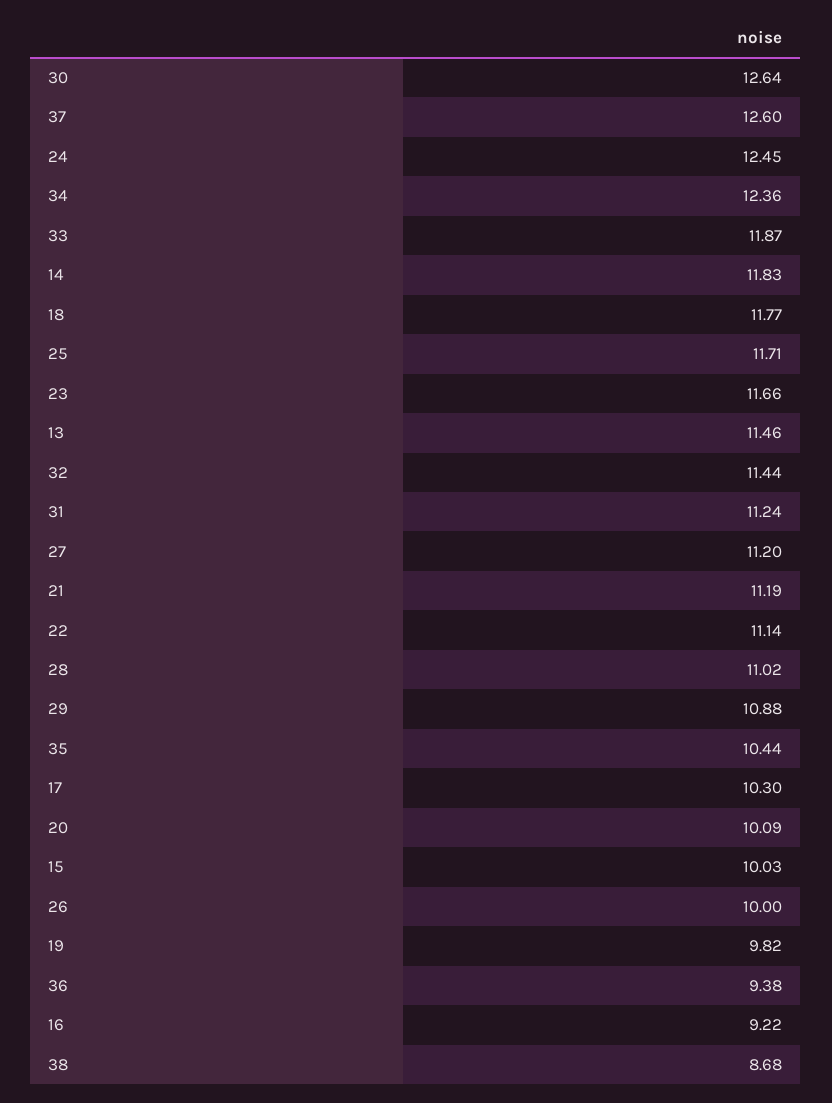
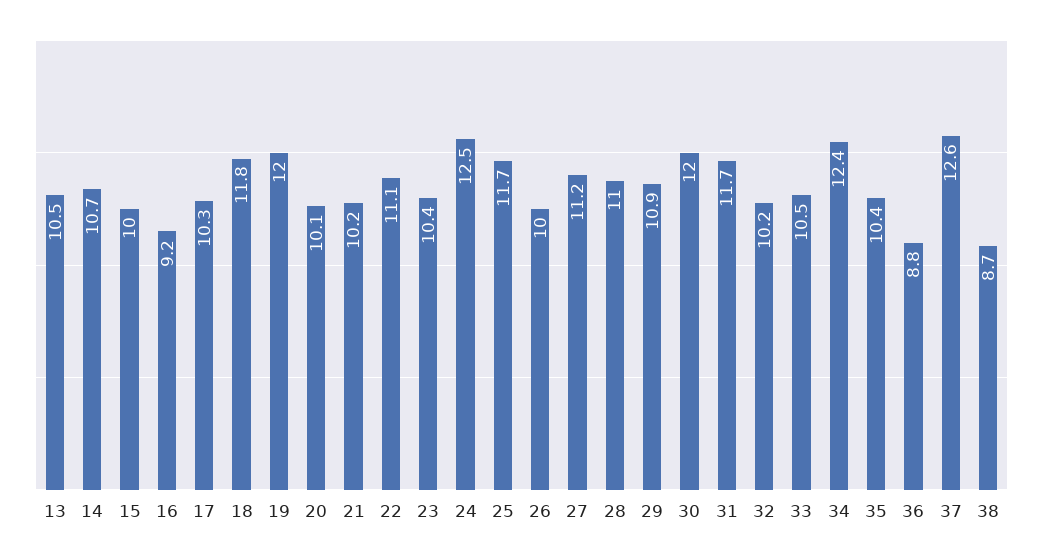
30: 12.64 -> 12
33: 11.87 -> 10.5
14: 11.83 -> 10.7
23: 11.66 -> 10.4
13: 11.46 -> 10.5
32: 11.44 -> 10.2
31: 11.24 -> 11.7
21: 11.19 -> 10.2
19: 9.82 -> 12
36: 9.38 -> 8.8

